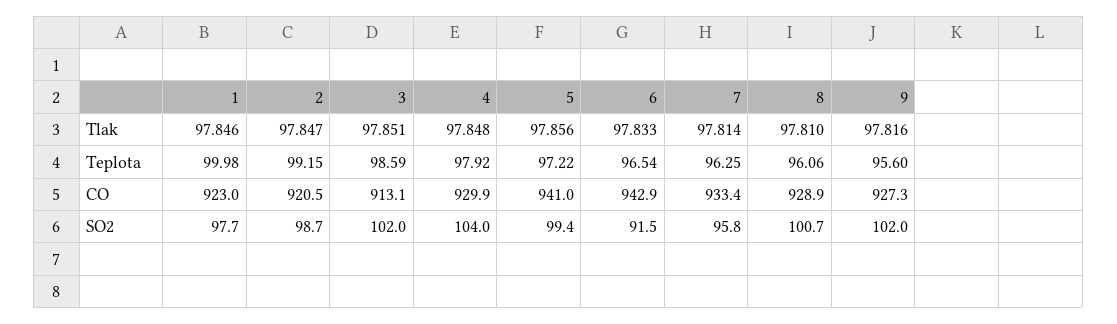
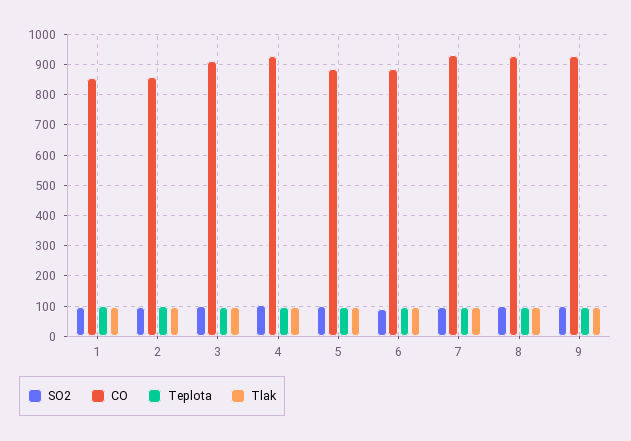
CO, 1: 923 -> 860
CO, 2: 920.5 -> 860
CO, 5: 941 -> 880
CO, 6: 942.9 -> 880

